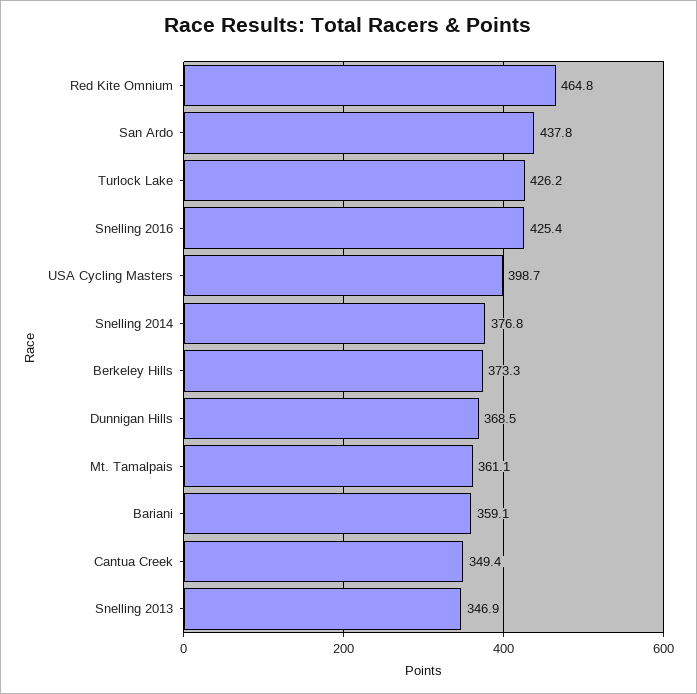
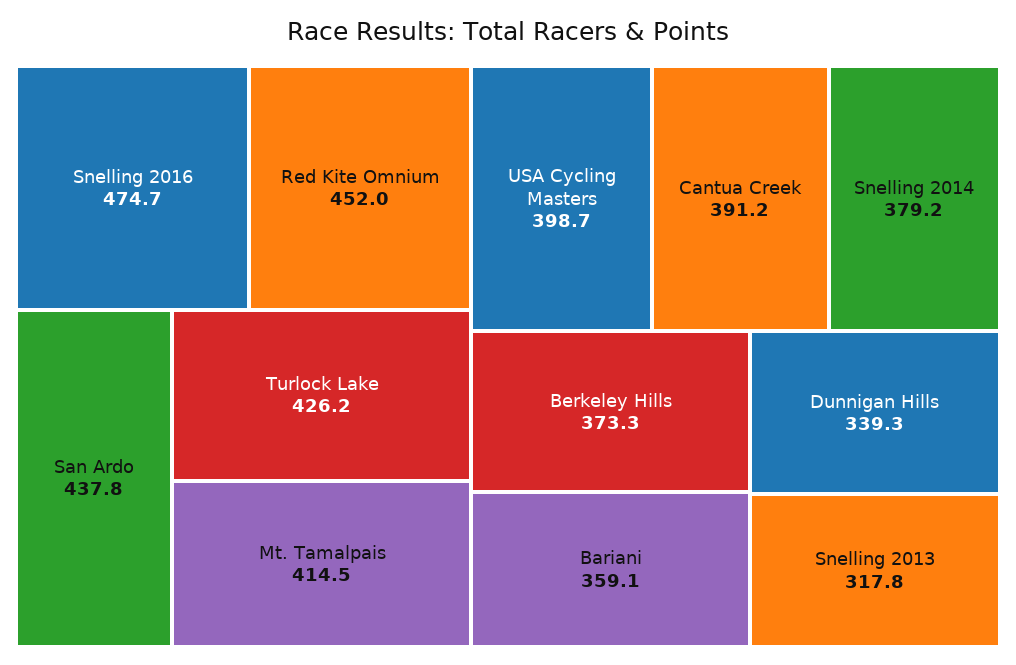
Red Kite Omnium: 464.8 -> 452
Snelling 2016: 425.4 -> 474.7
Snelling 2014: 376.8 -> 379.2
Dunnigan Hills: 368.5 -> 339.3
Mt. Tamalpais: 361.1 -> 414.5
Cantua Creek: 349.4 -> 391.2
Snelling 2013: 346.9 -> 317.8

